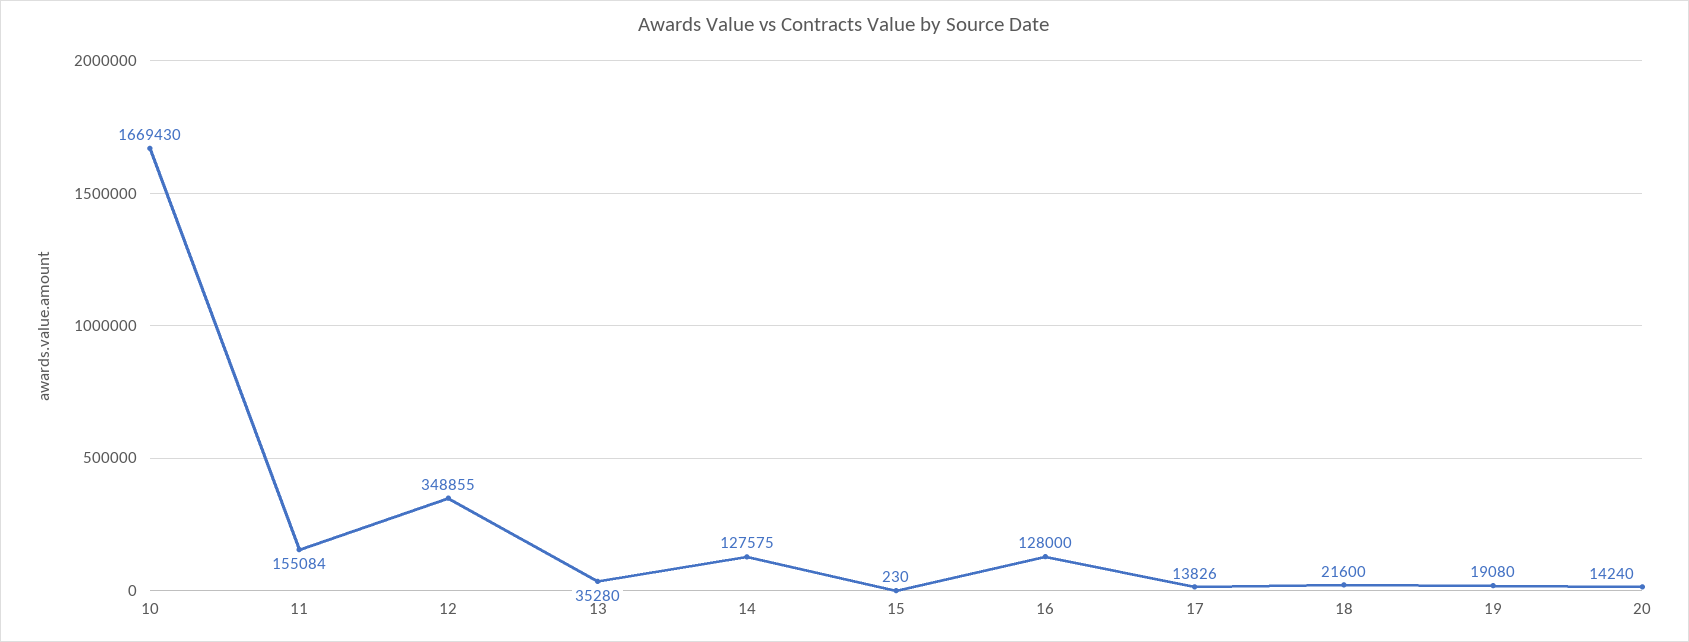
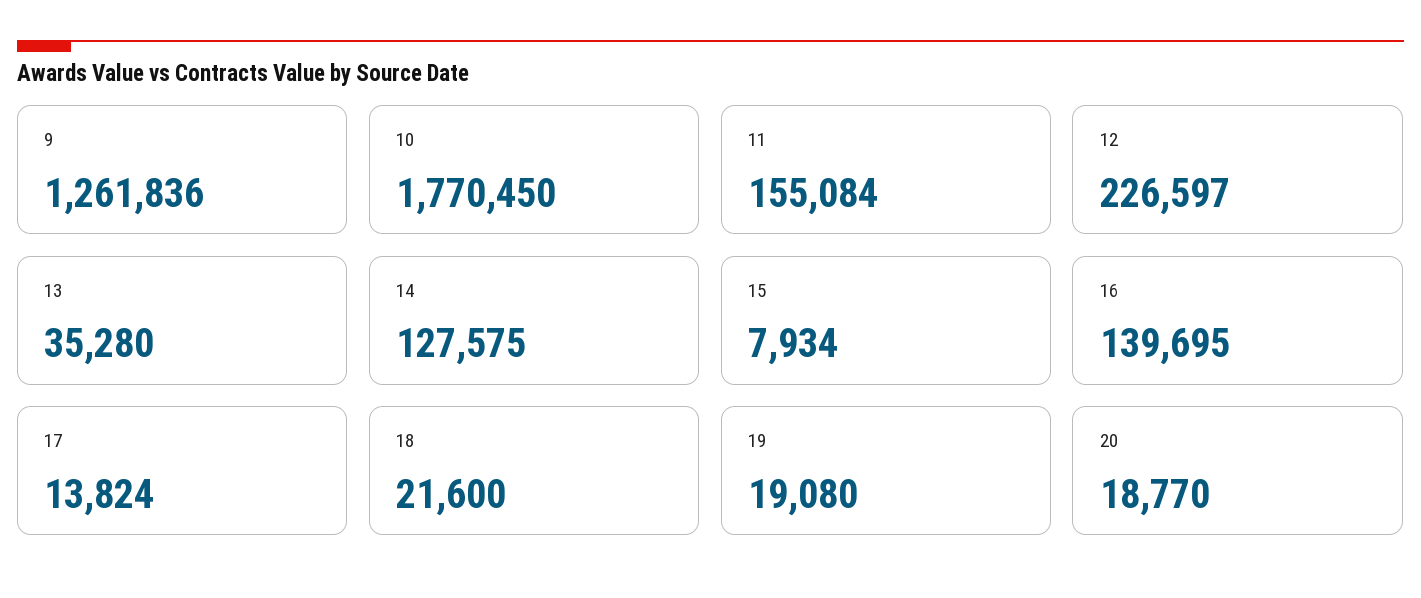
10: 1669430 -> 1770450
12: 348855 -> 226597
15: 230 -> 7934
16: 128000 -> 139695
17: 13826 -> 13824
20: 14240 -> 18770
9: none -> 1261836

